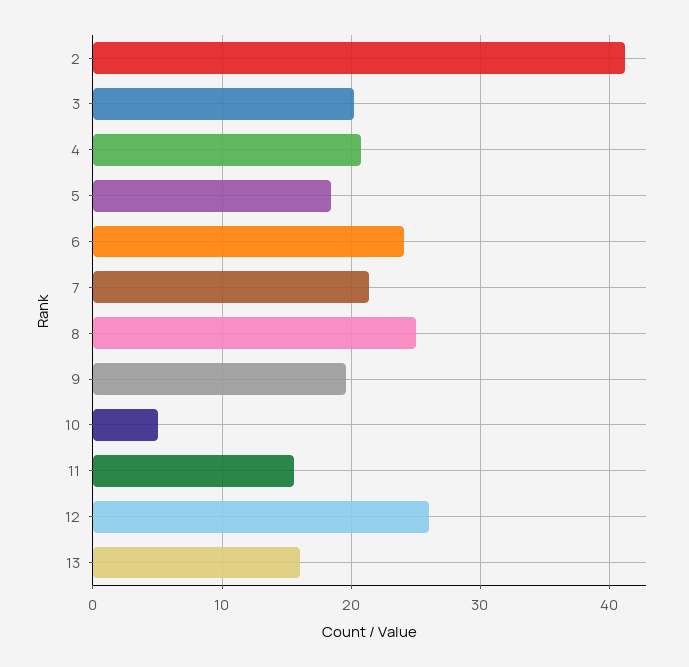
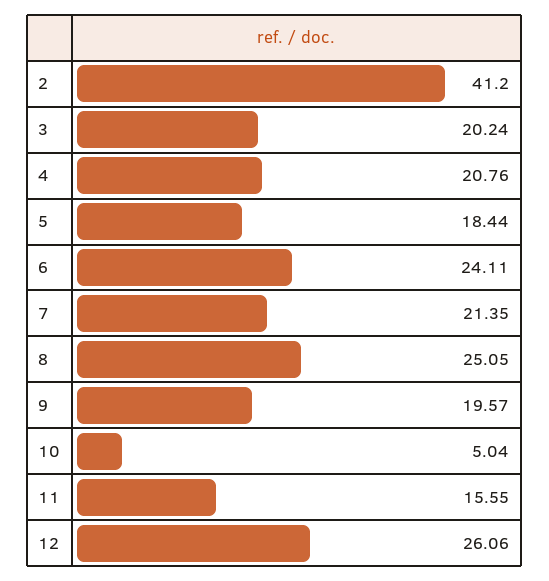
13: 16 -> none

